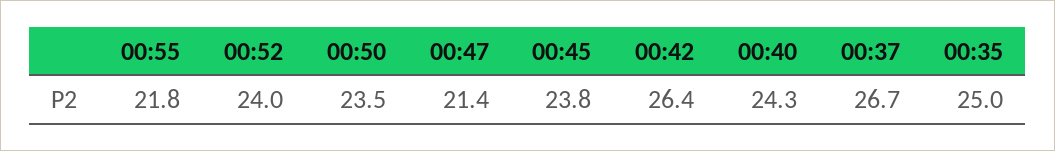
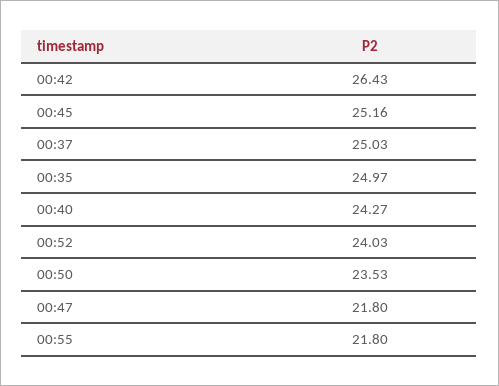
00:47: 21.4 -> 21.8
00:45: 23.8 -> 25.16
00:37: 26.7 -> 25.03

